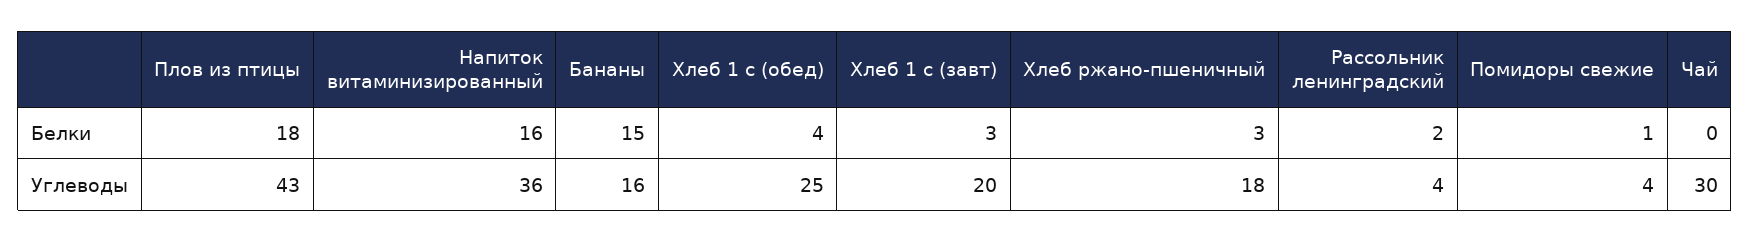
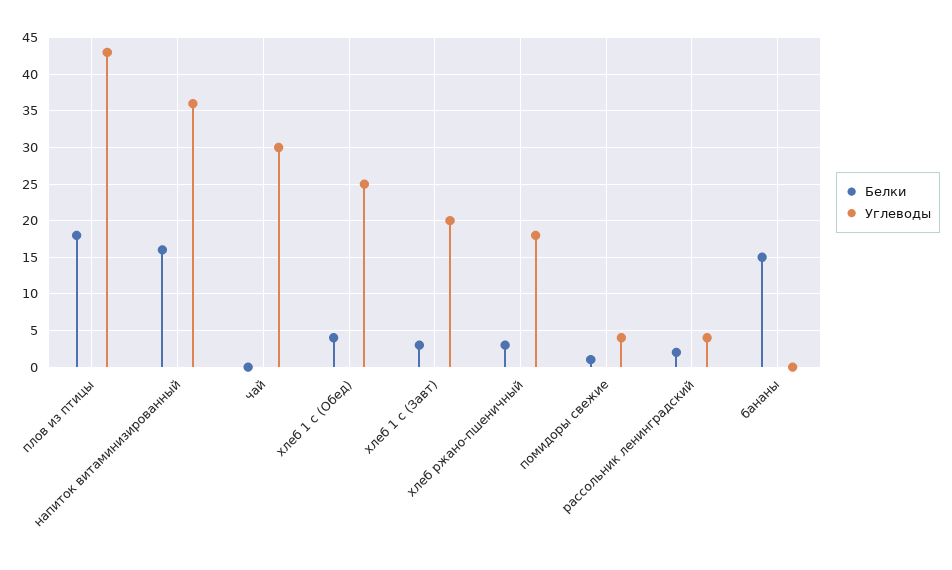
Углеводы, Бананы: 16 -> 0

